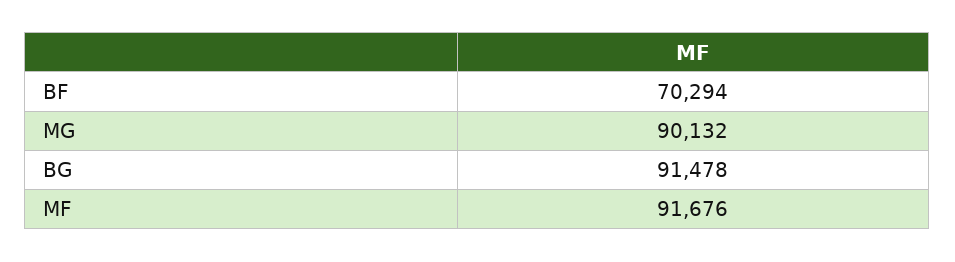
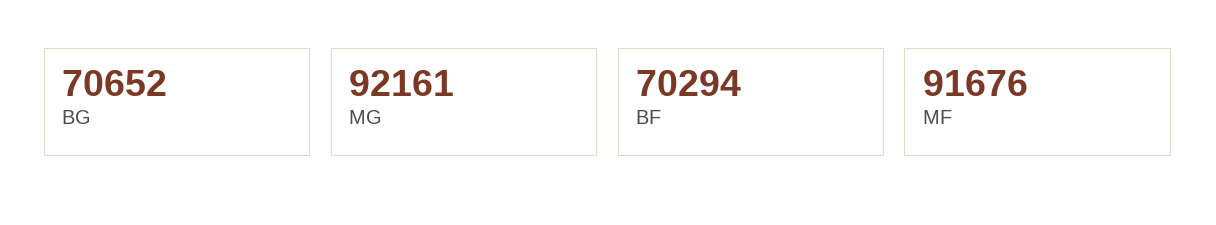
MG: 90132 -> 92161
BG: 91478 -> 70652

